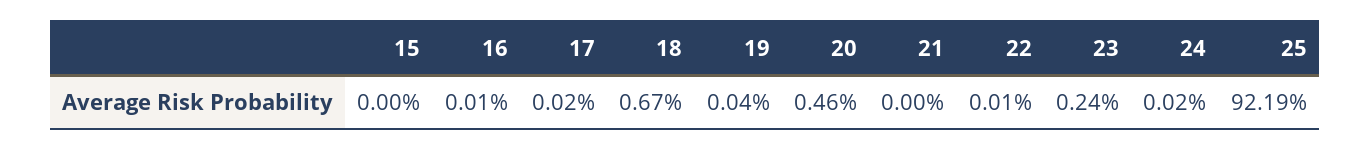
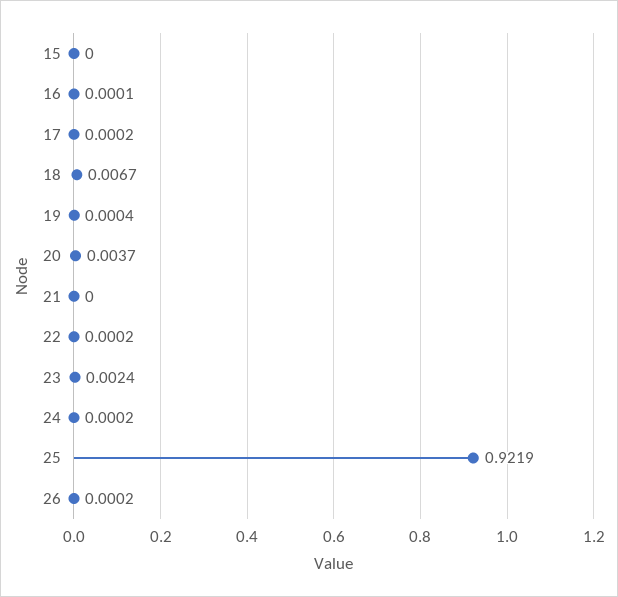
20: 0.0046 -> 0.0037
22: 0.0001 -> 0.0002
26: none -> 0.0002

